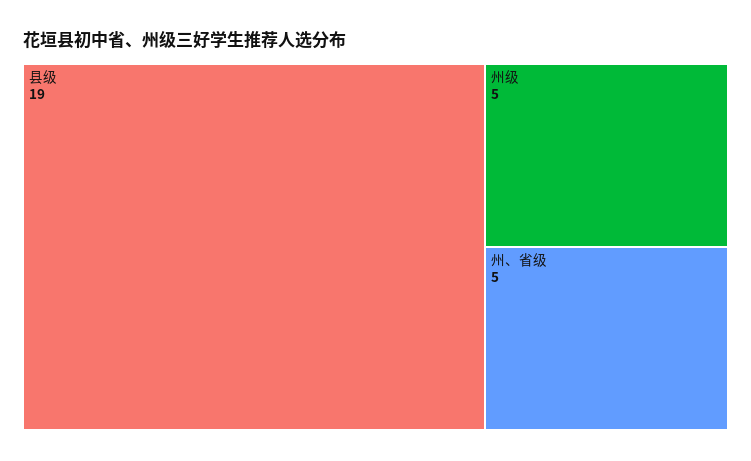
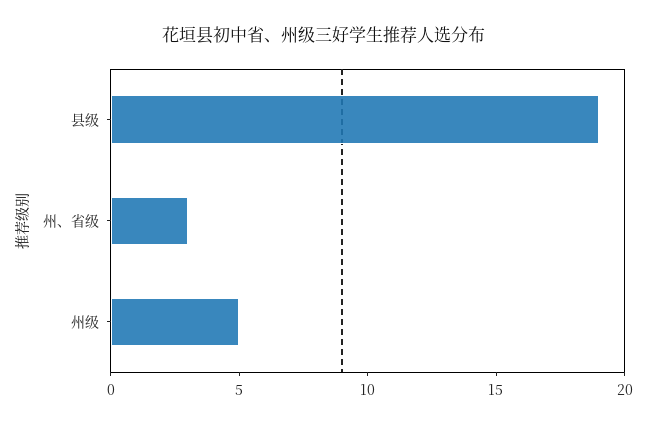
州、省级: 5 -> 3

